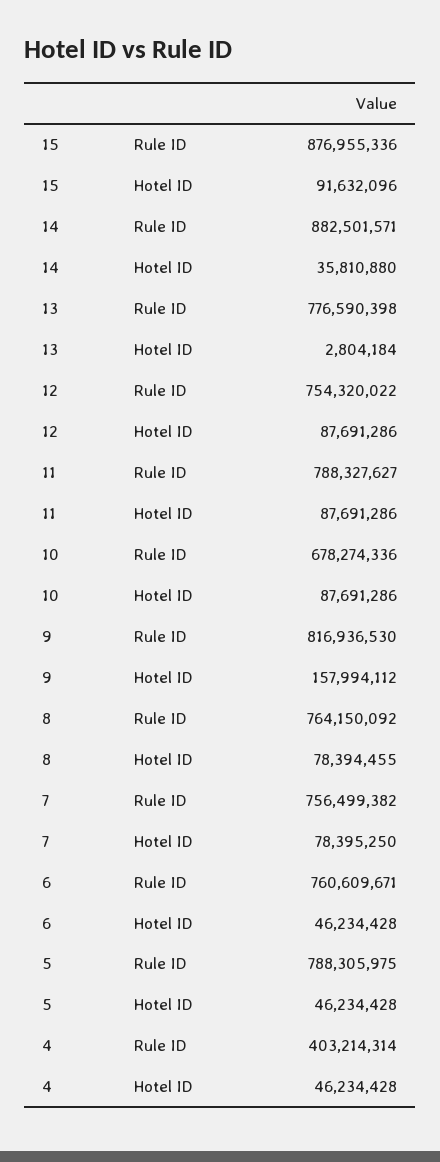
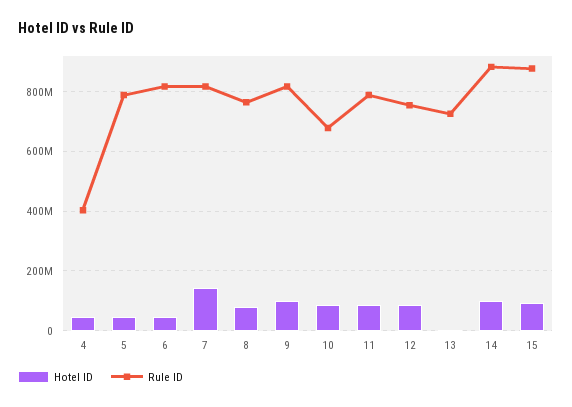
Hotel ID, 14: 35810880 -> 100000000
Rule ID, 13: 776590398 -> 725000000
Hotel ID, 9: 157994112 -> 100000000
Rule ID, 7: 756499382 -> 825000000
Hotel ID, 7: 78395250 -> 150000000
Rule ID, 6: 760609671 -> 825000000

